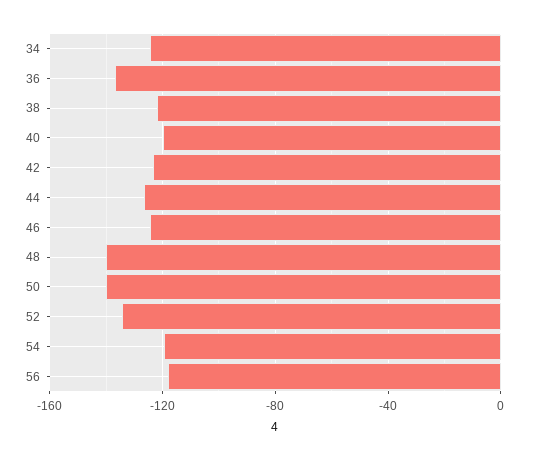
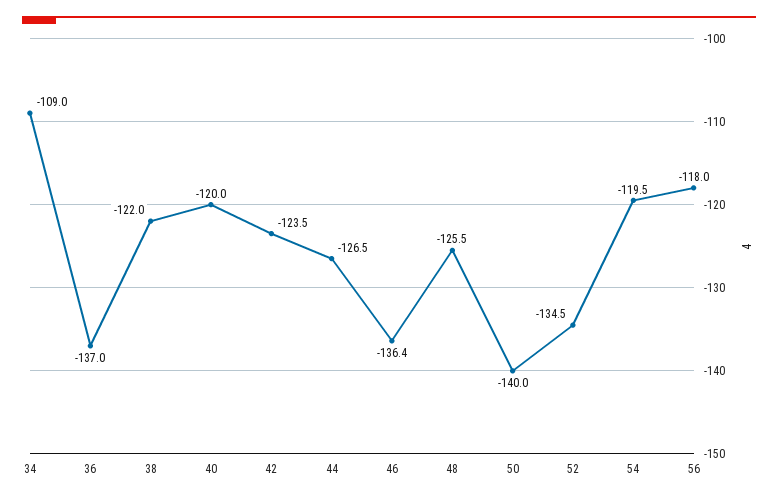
34: -125 -> -109
46: -125 -> -136.4
48: -140 -> -125.5

